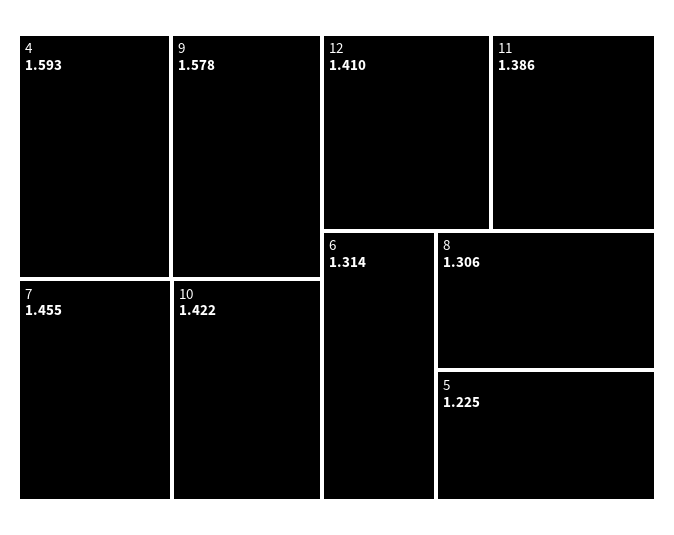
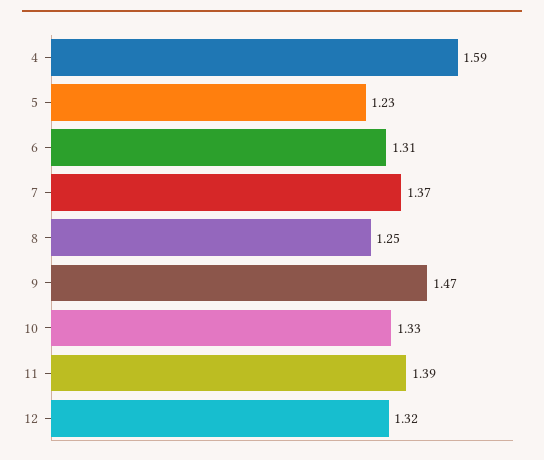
9: 1.578 -> 1.47
7: 1.455 -> 1.37
10: 1.422 -> 1.33
12: 1.41 -> 1.32
8: 1.306 -> 1.25

